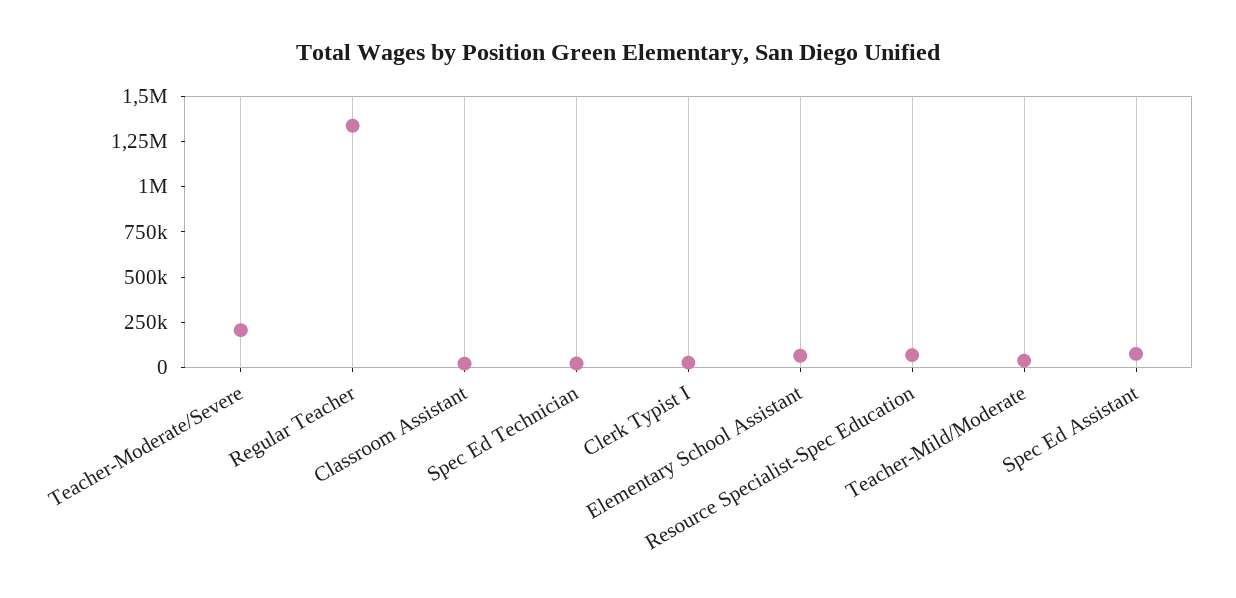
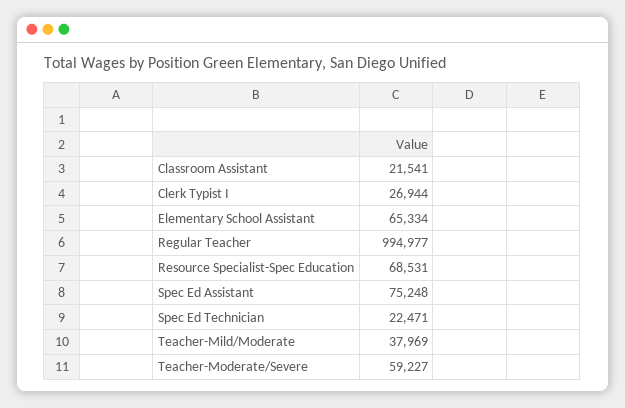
Teacher-Moderate/Severe: 200000 -> 59227
Regular Teacher: 1350000 -> 994977

